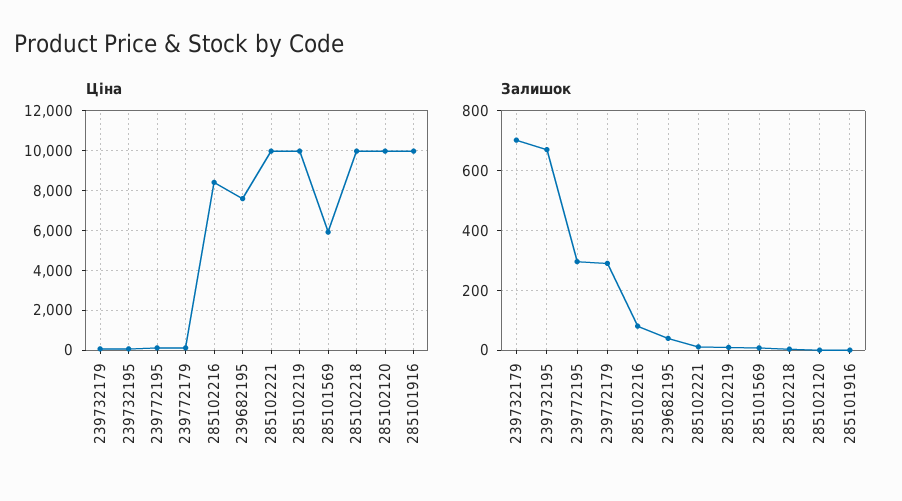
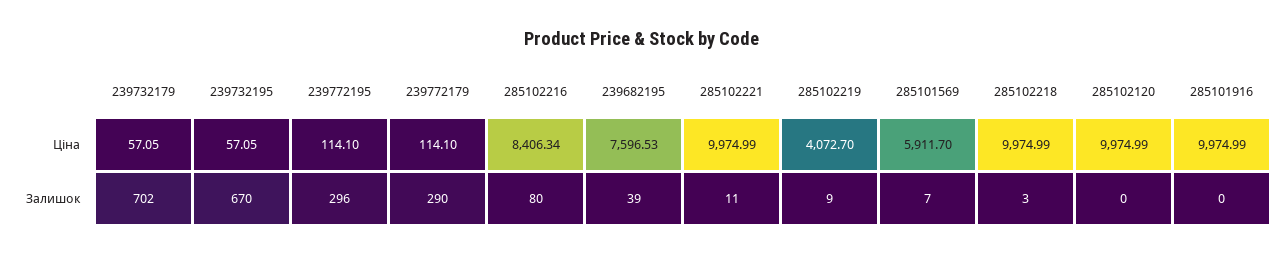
Ціна, 285102219: 10000 -> 4072.7

